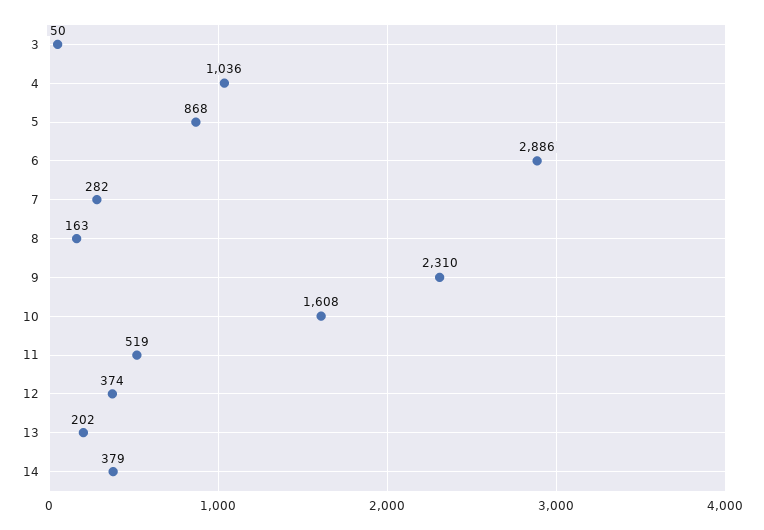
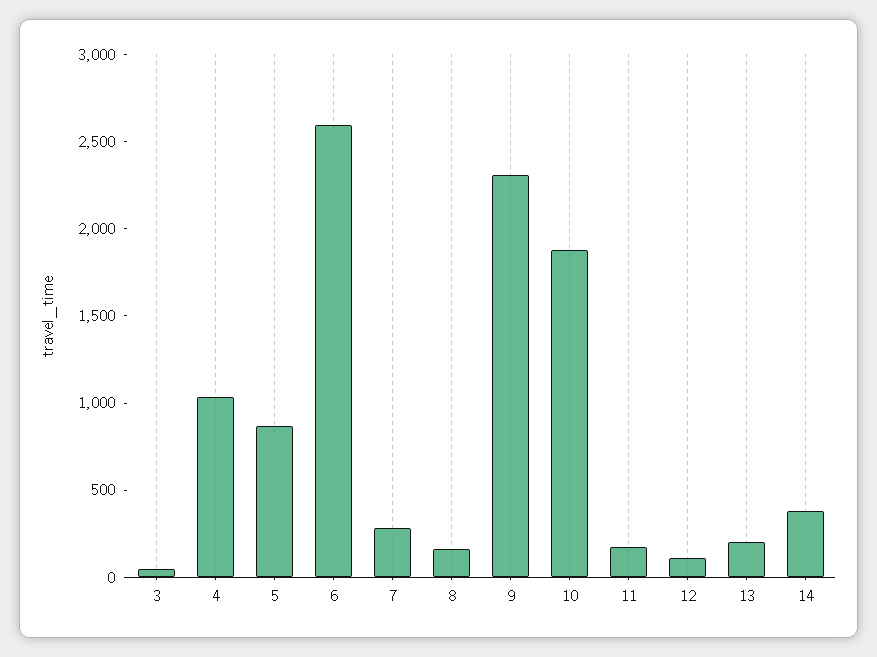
6: 2886 -> 2600
10: 1608 -> 1900
11: 519 -> 200
12: 374 -> 100

